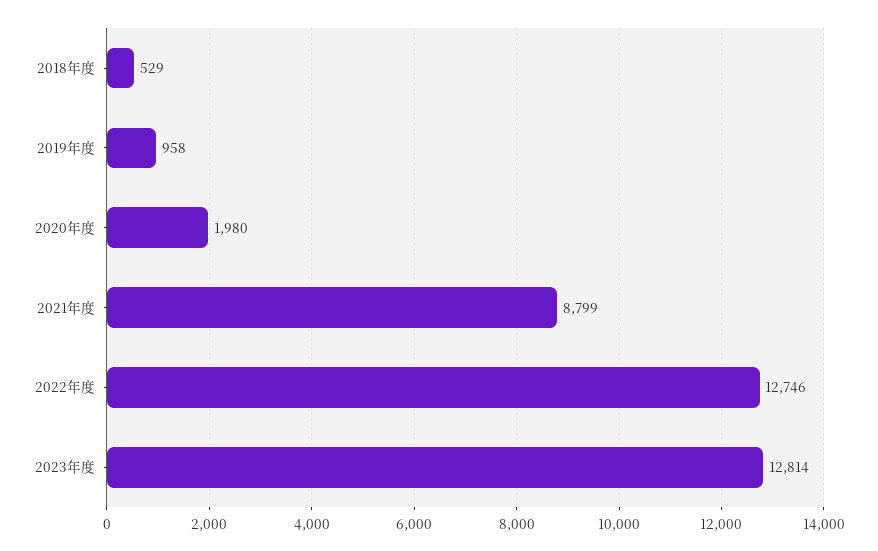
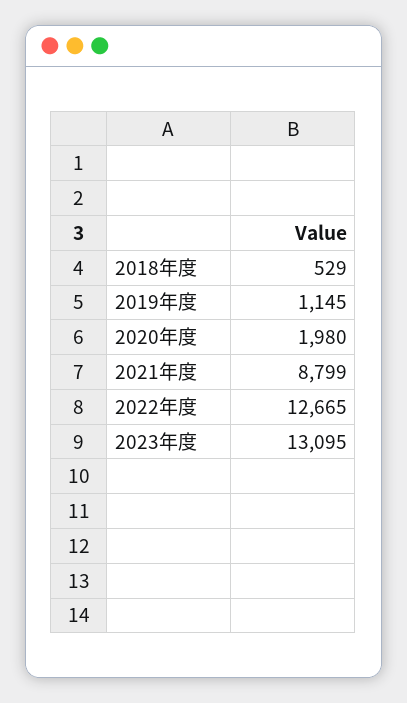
2019年度: 958 -> 1145
2022年度: 12746 -> 12665
2023年度: 12814 -> 13095

